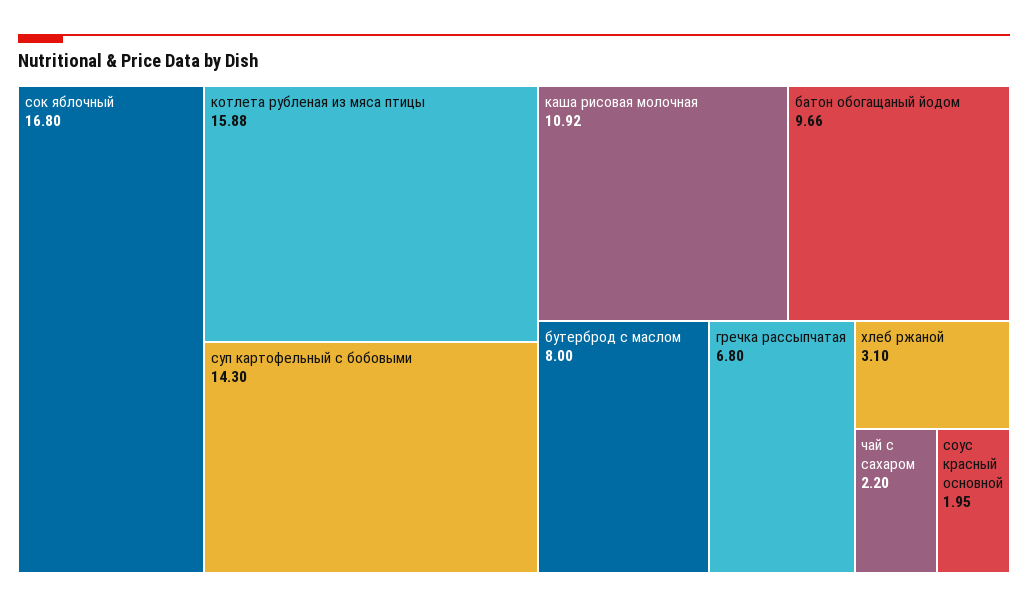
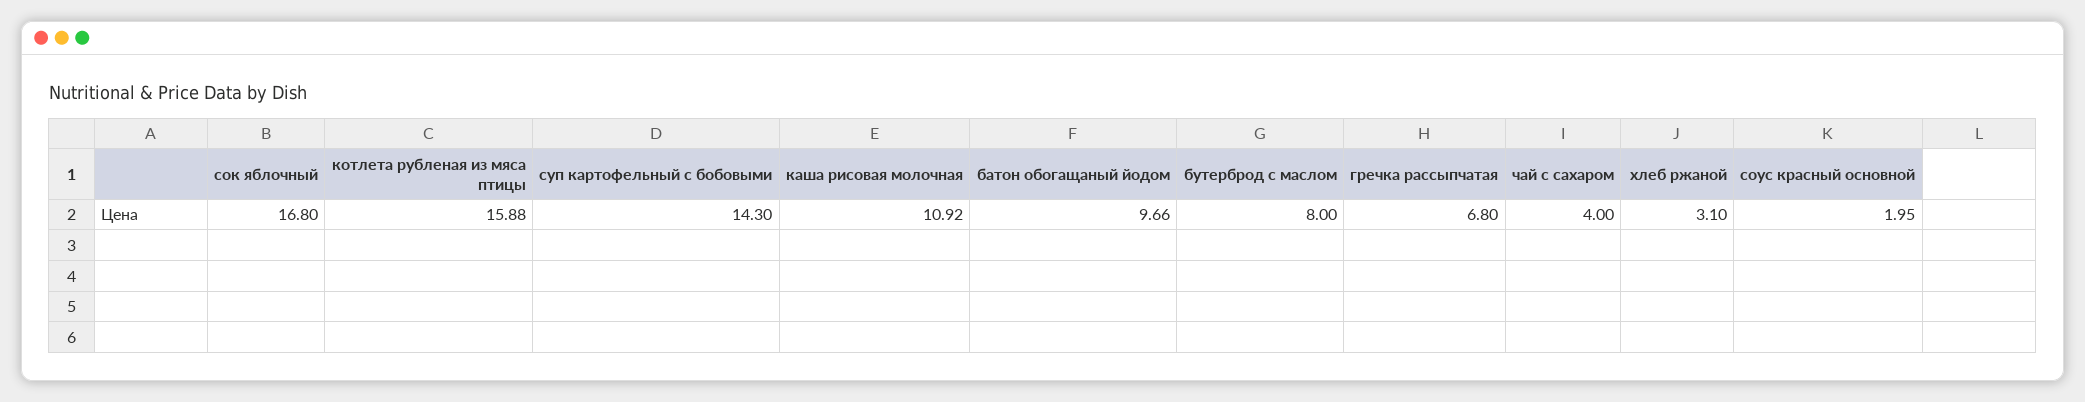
чай с сахаром: 2.2 -> 4

